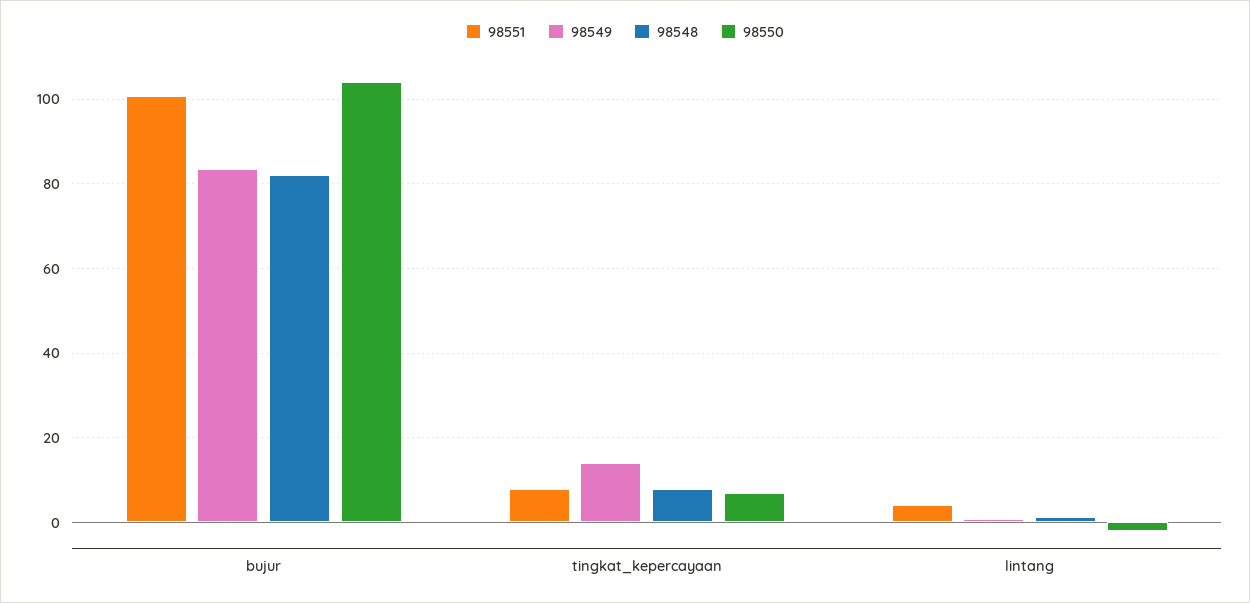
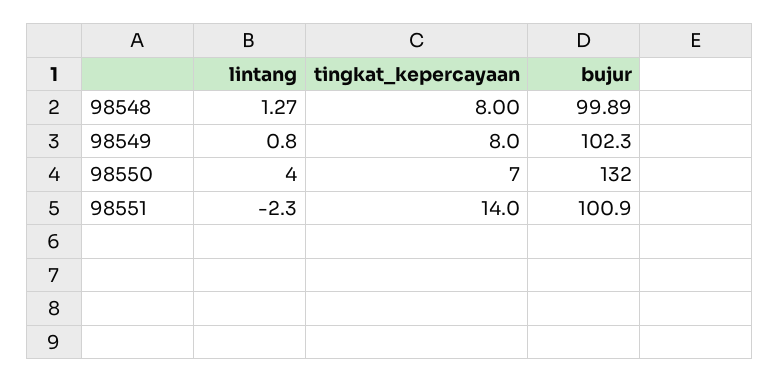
98549, bujur: 84 -> 102.3
98548, bujur: 82 -> 99.89
98550, bujur: 104 -> 132
98551, tingkat_kepercayaan: 8 -> 14
98549, tingkat_kepercayaan: 14 -> 8
98551, lintang: 4 -> -2.3
98550, lintang: -2 -> 4

